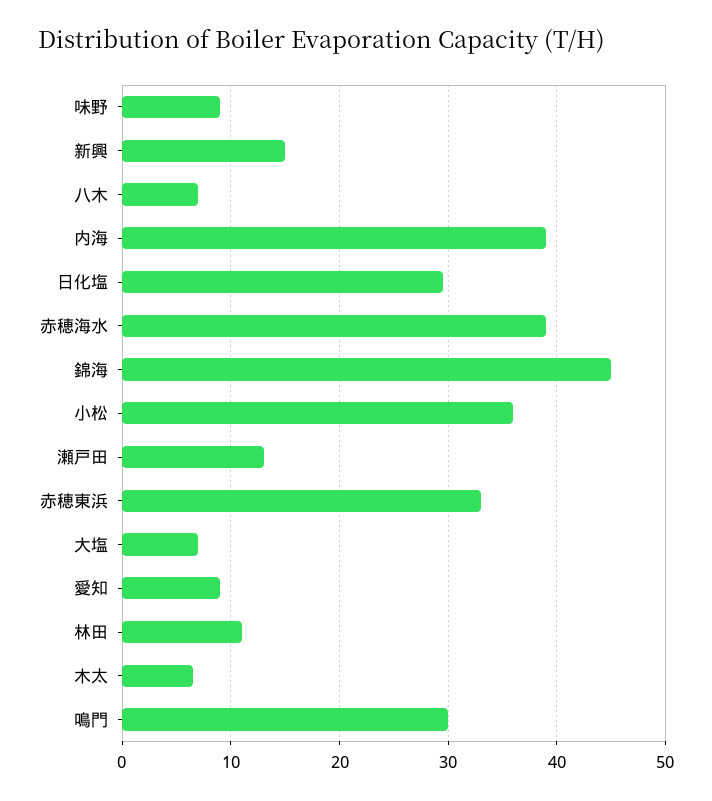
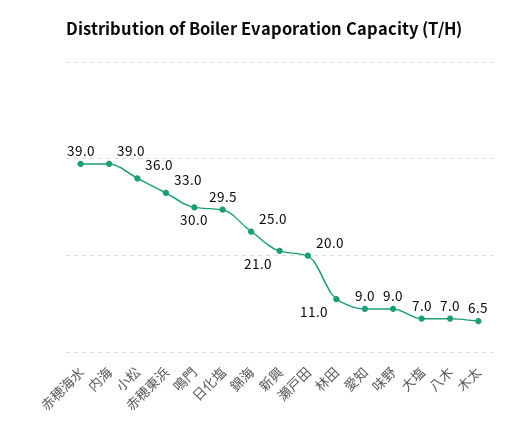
新興: 15 -> 21
錦海: 45 -> 25
瀬戸田: 13 -> 20

